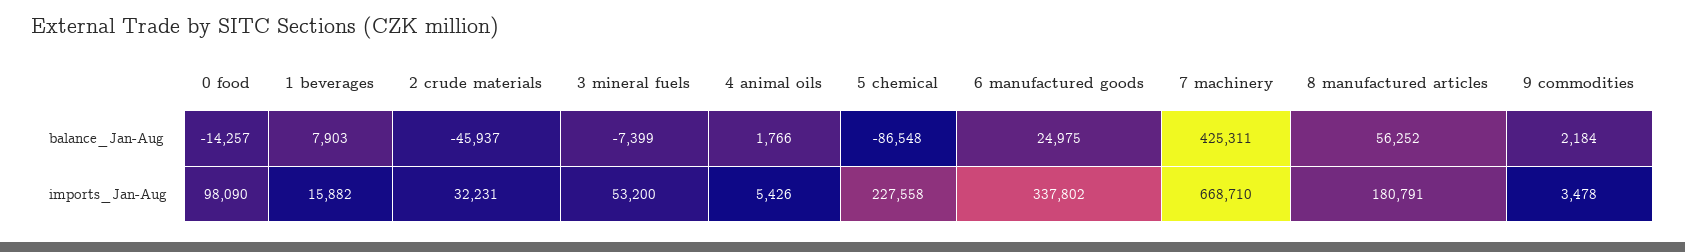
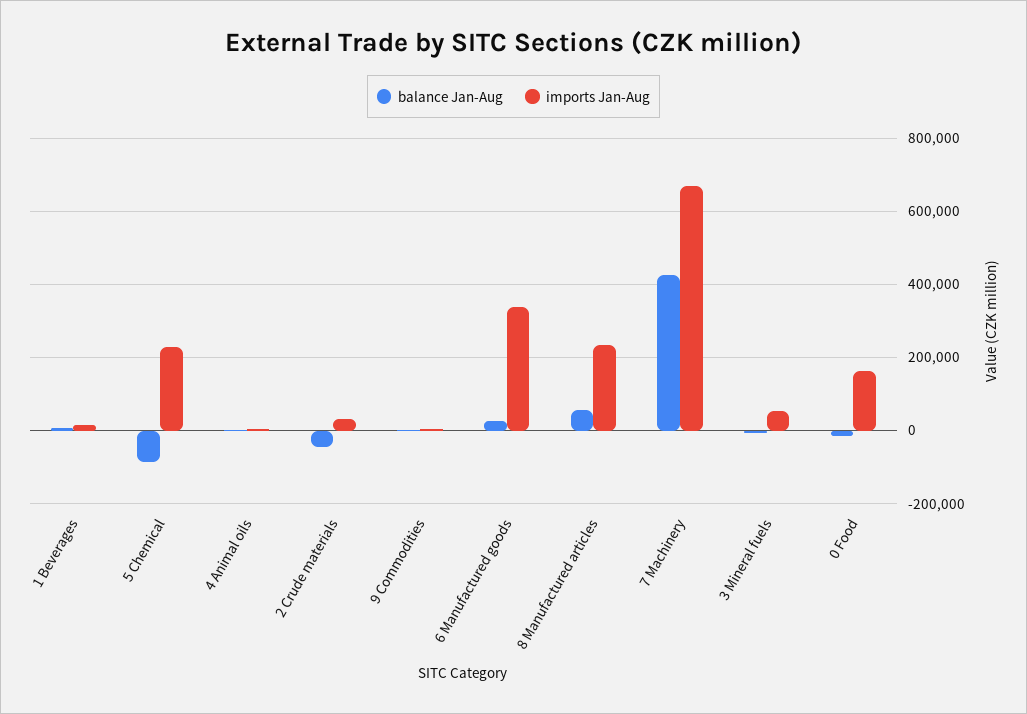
imports_Jan-Aug, 0 food: 98090 -> 160000
imports_Jan-Aug, 8 manufactured articles: 180791 -> 240000

